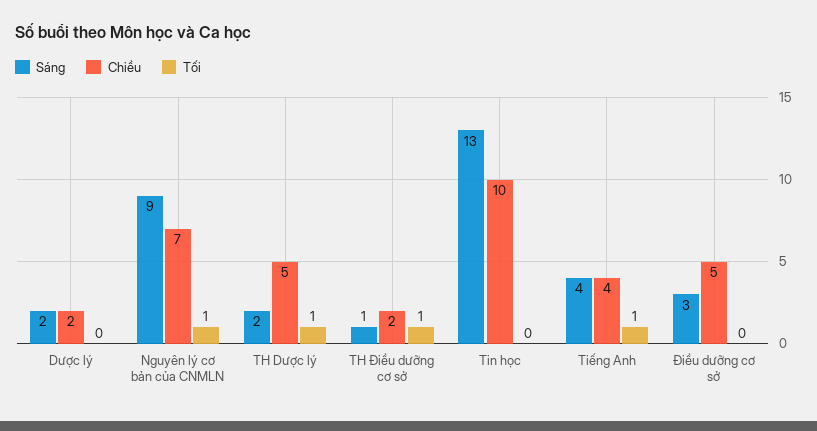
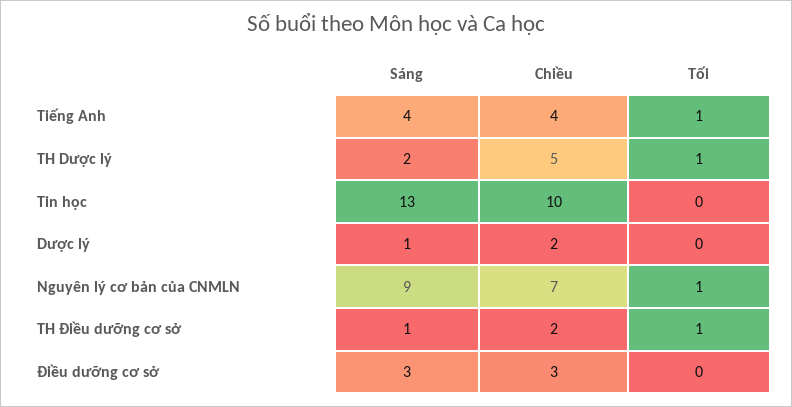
Sáng, Dược lý: 2 -> 1
Chiều, Điều dưỡng cơ sở: 5 -> 3

